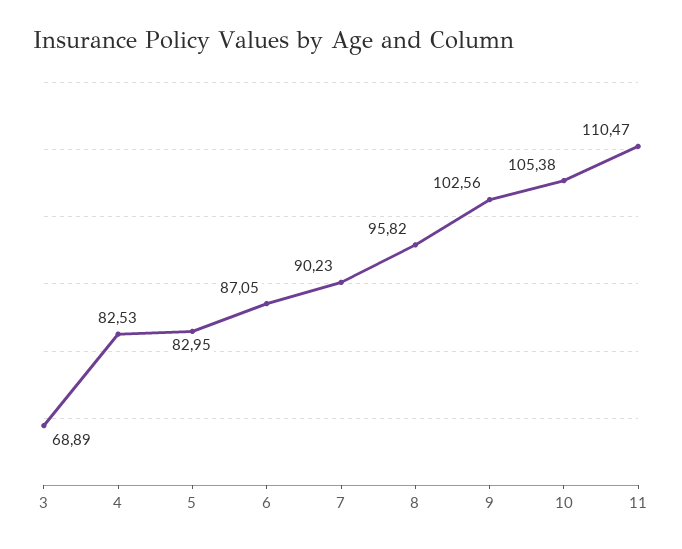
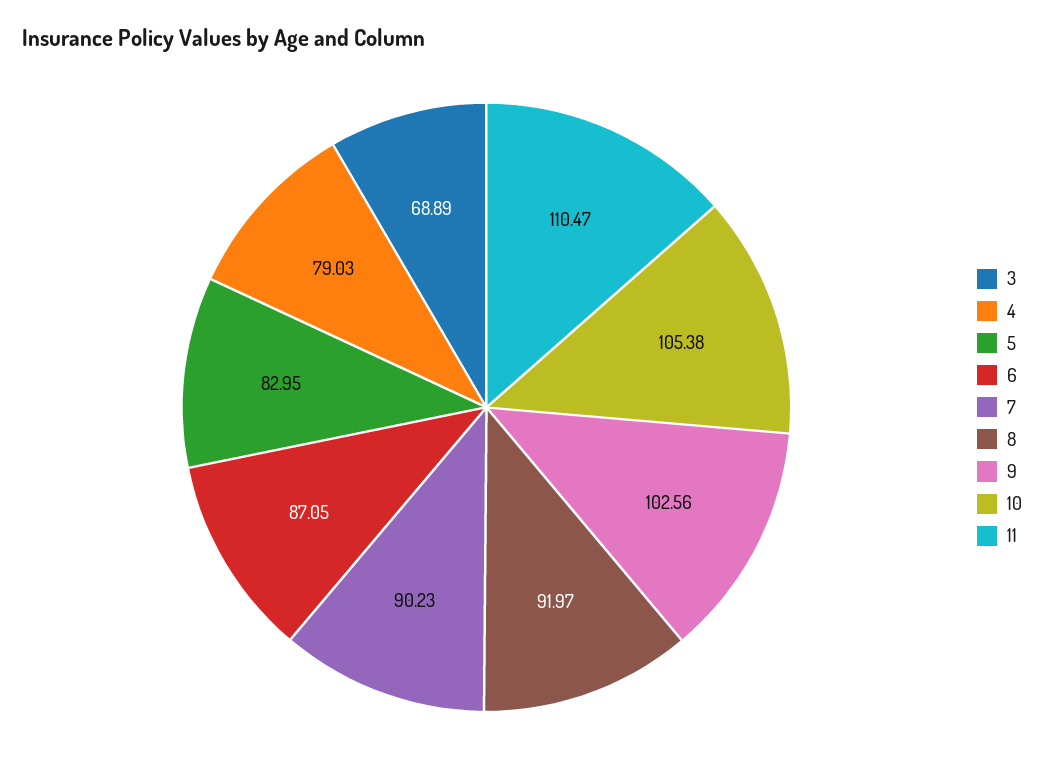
4: 82.53 -> 79.03
8: 95.82 -> 91.97

